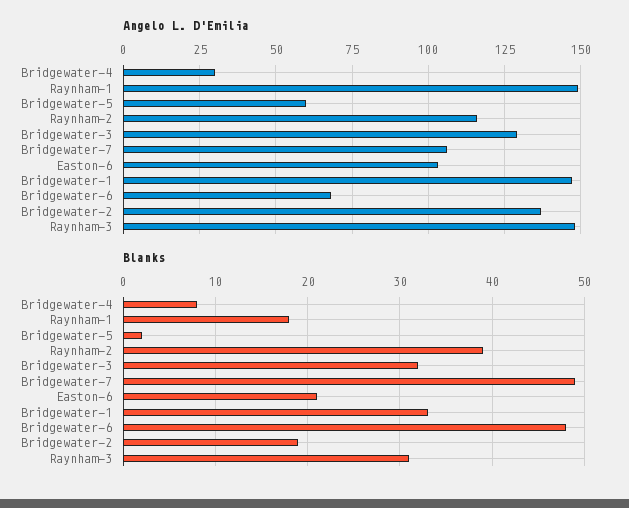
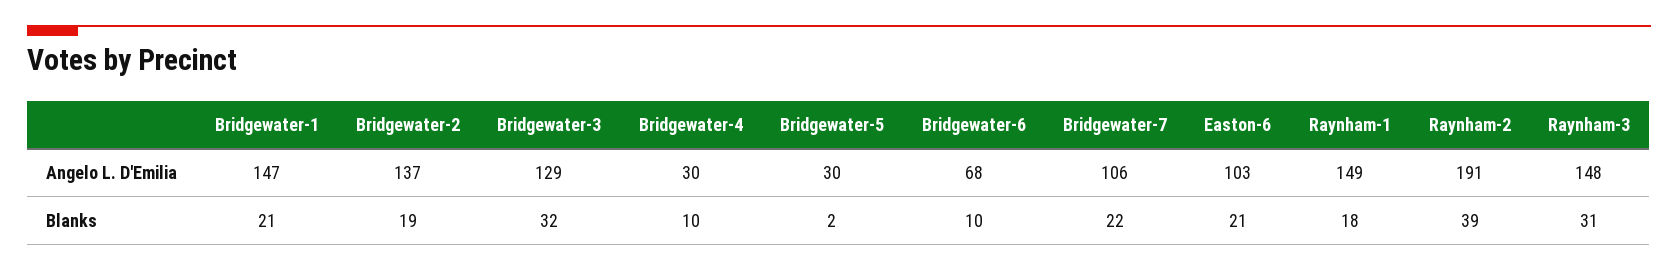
Angelo L. D'Emilia, Bridgewater-5: 60 -> 30
Angelo L. D'Emilia, Raynham-2: 115 -> 191
Blanks, Bridgewater-4: 8 -> 10
Blanks, Bridgewater-7: 49 -> 22
Blanks, Bridgewater-1: 33 -> 21
Blanks, Bridgewater-6: 48 -> 10

